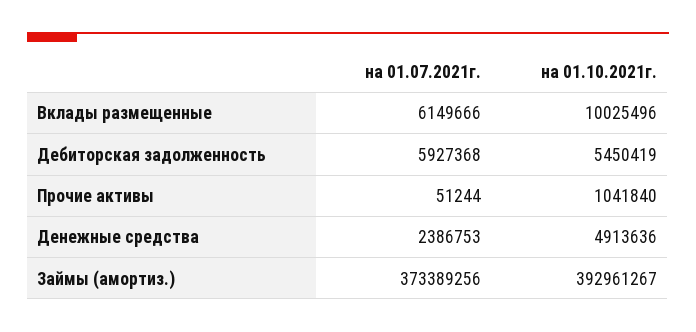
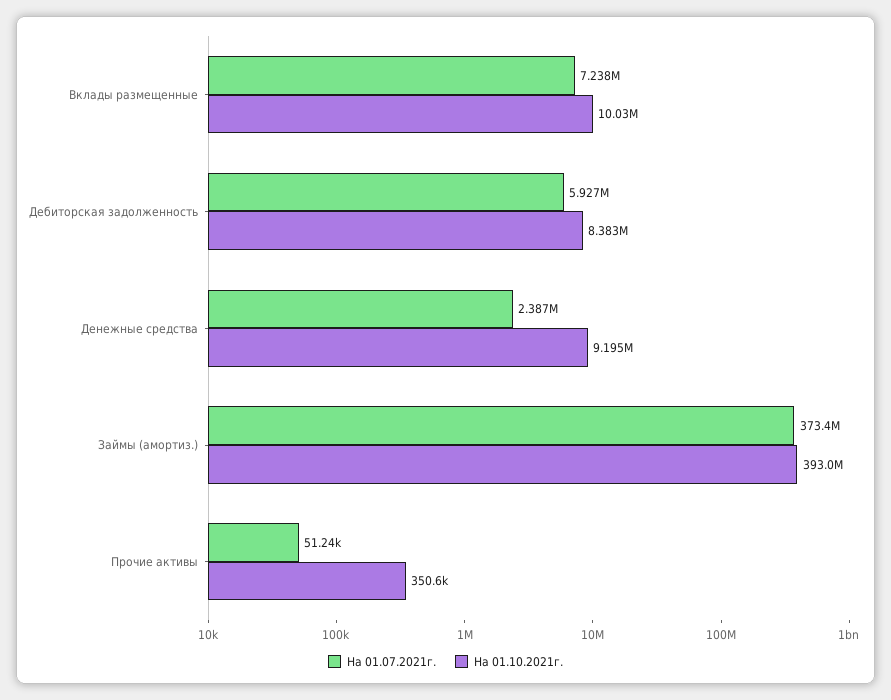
на 01.07.2021г., Вклады размещенные: 6149666 -> 7238000
на 01.10.2021г., Дебиторская задолженность: 5450419 -> 8383000
на 01.10.2021г., Прочие активы: 1041840 -> 350600
на 01.10.2021г., Денежные средства: 4913636 -> 9195000

